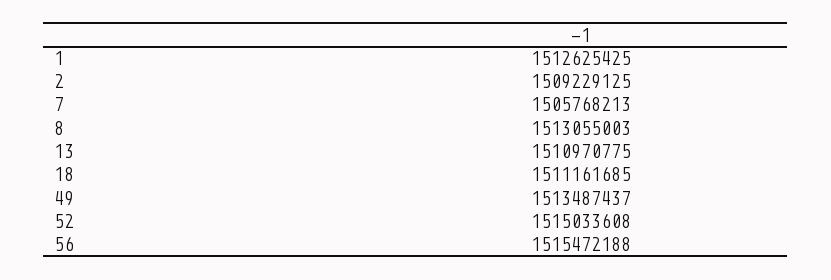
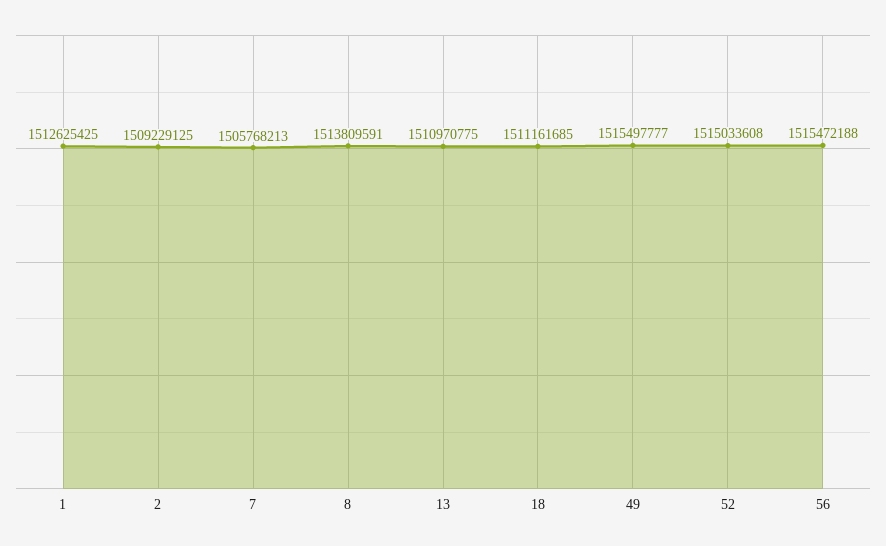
8: 1513055003 -> 1513809591
49: 1513487437 -> 1515497777

